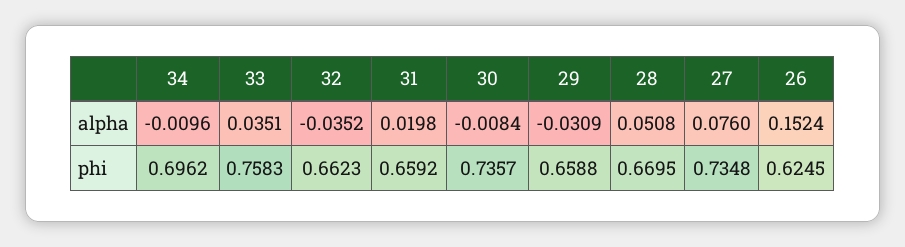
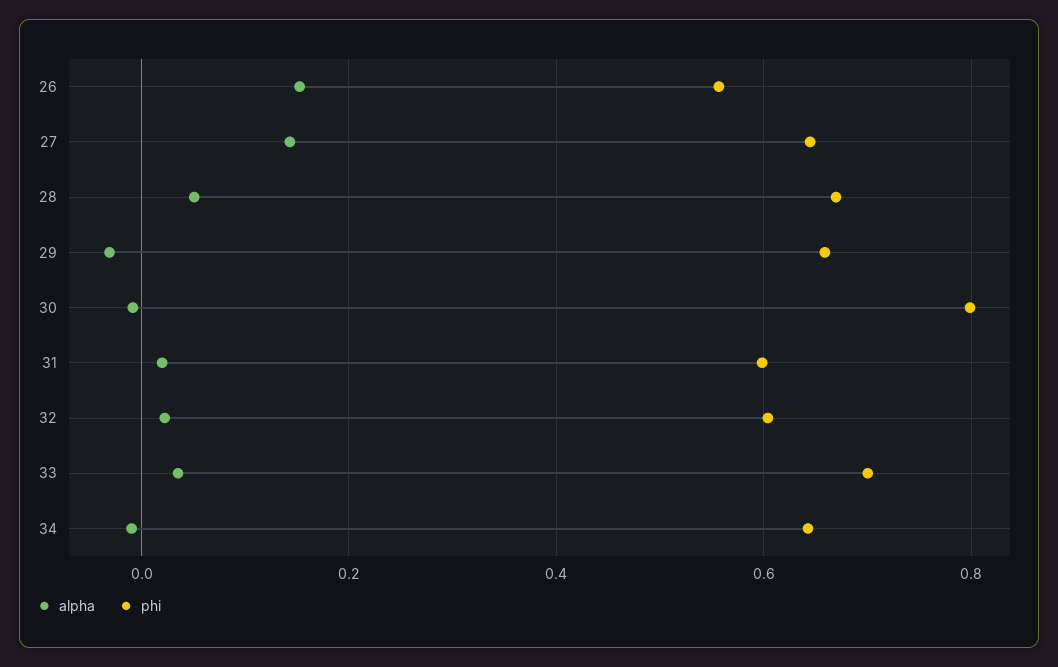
alpha, 32: -0.0352 -> 0.02
alpha, 27: 0.076 -> 0.14
phi, 34: 0.6962 -> 0.64
phi, 33: 0.7583 -> 0.7
phi, 32: 0.6623 -> 0.6
phi, 31: 0.6592 -> 0.6
phi, 30: 0.7357 -> 0.8
phi, 27: 0.7348 -> 0.64
phi, 26: 0.6245 -> 0.56

